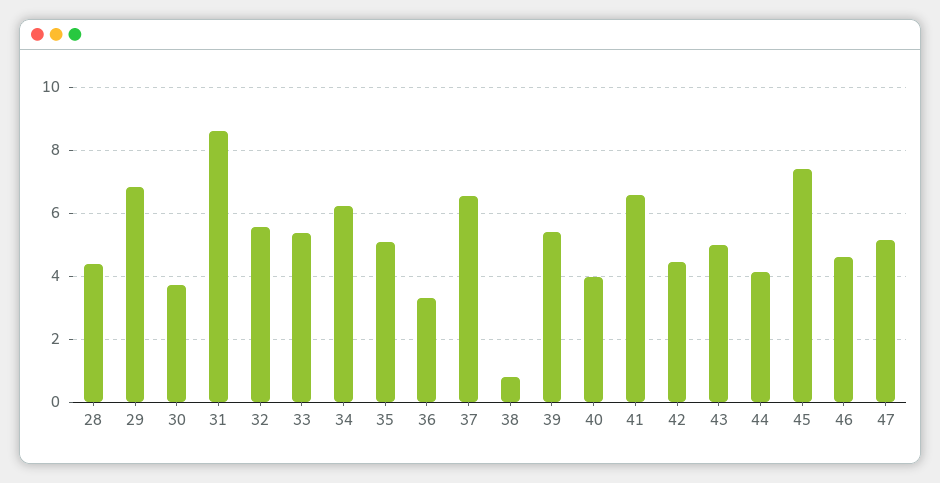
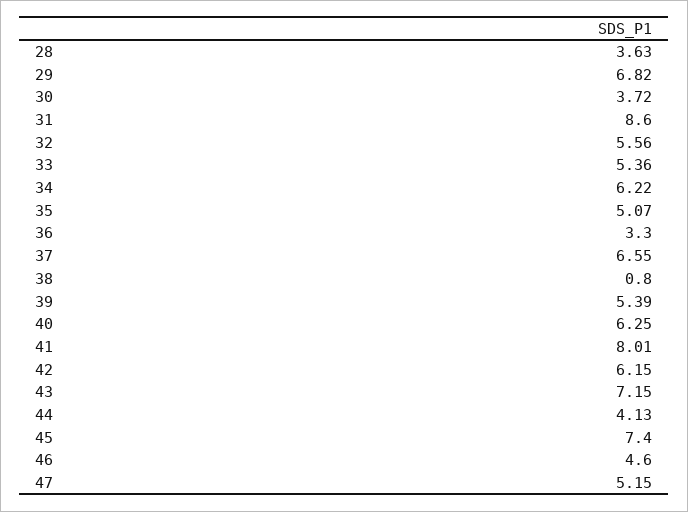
28: 4.4 -> 3.63
40: 4 -> 6.25
41: 6.6 -> 8.01
42: 4.4 -> 6.15
43: 5 -> 7.15

